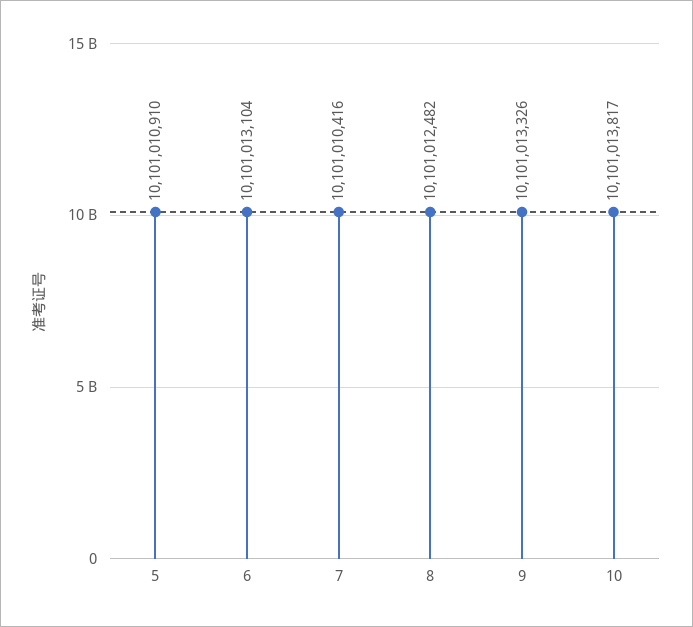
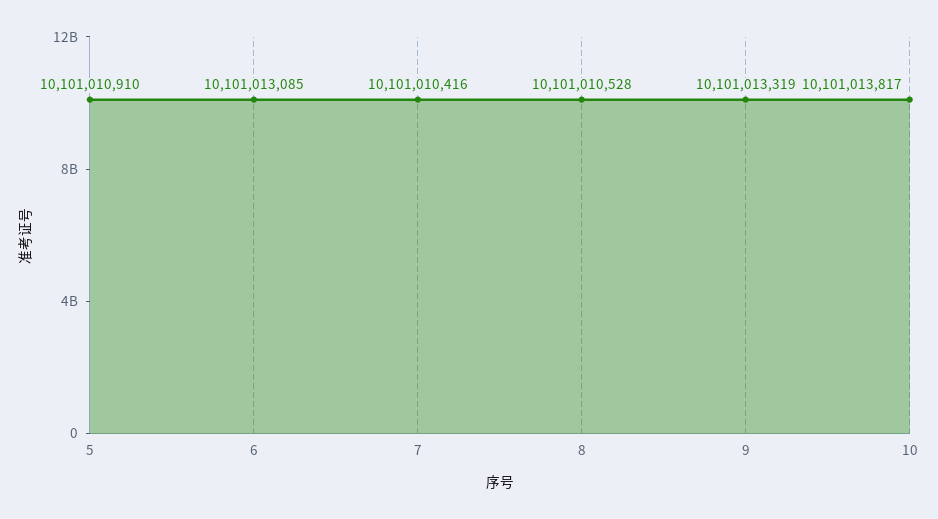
6: 10101013104 -> 10101013085
8: 10101012482 -> 10101010528
9: 10101013326 -> 10101013319

